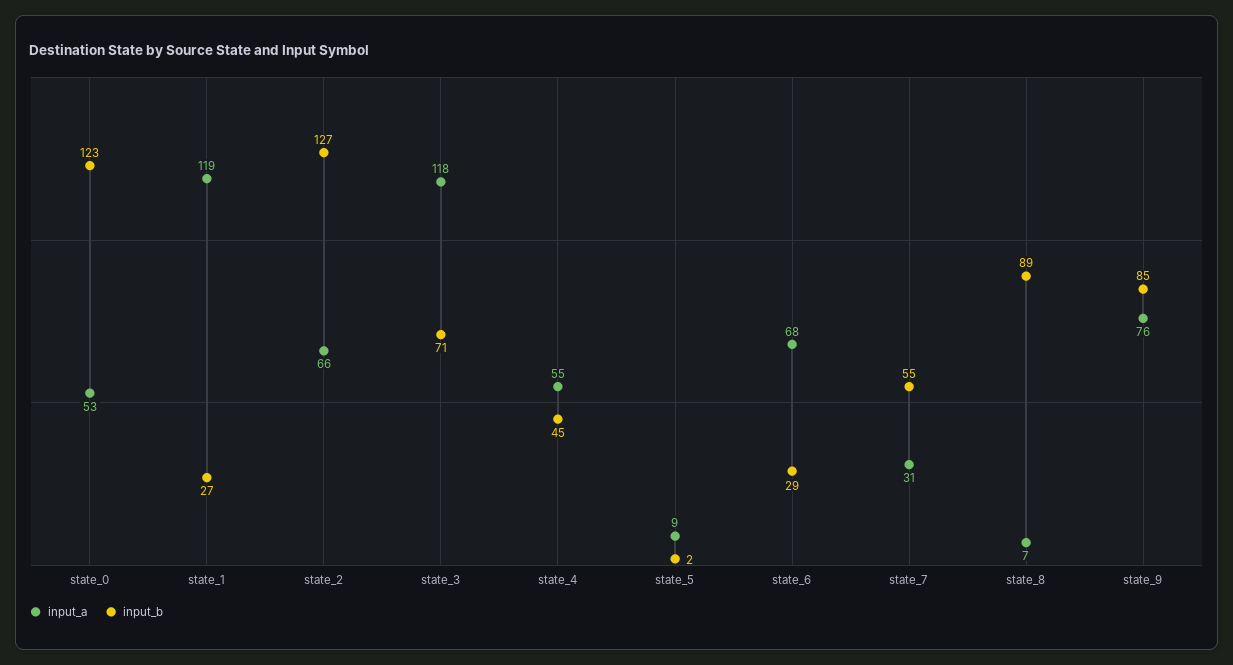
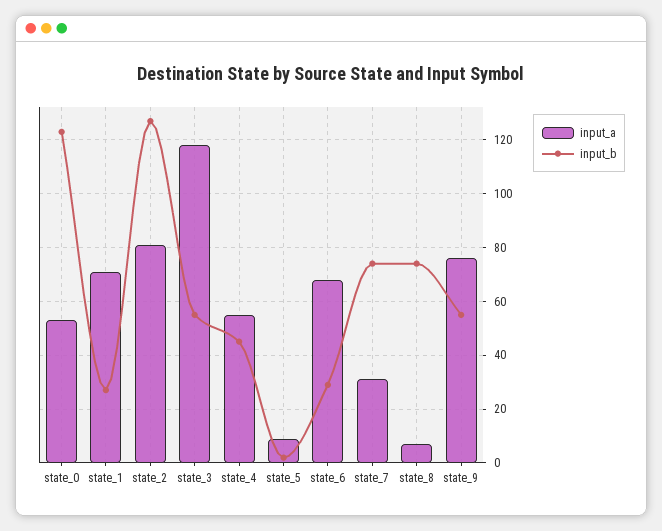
input_a, state_1: 119 -> 70
input_a, state_2: 66 -> 80
input_b, state_3: 71 -> 55
input_b, state_7: 55 -> 75
input_b, state_8: 89 -> 75
input_b, state_9: 85 -> 55

